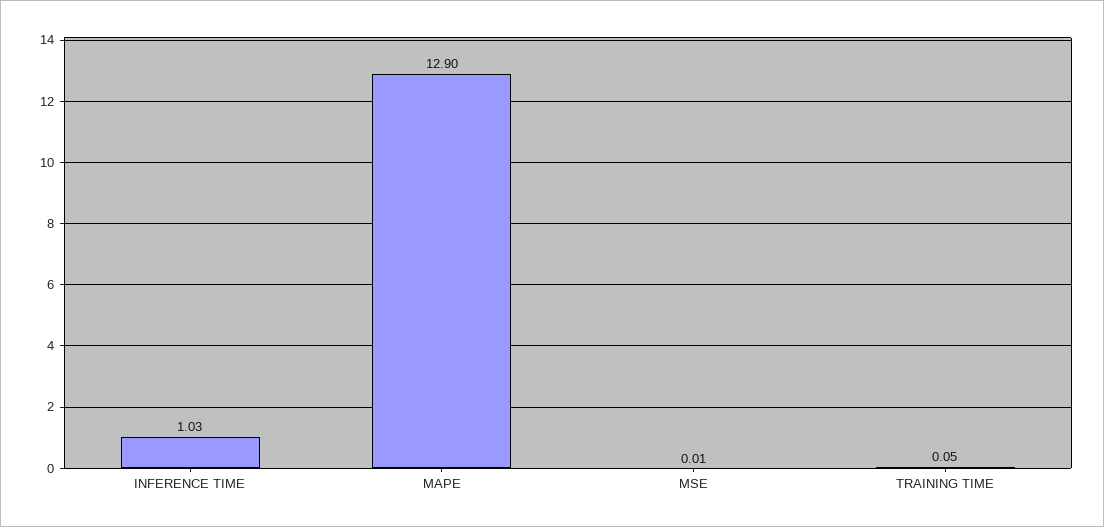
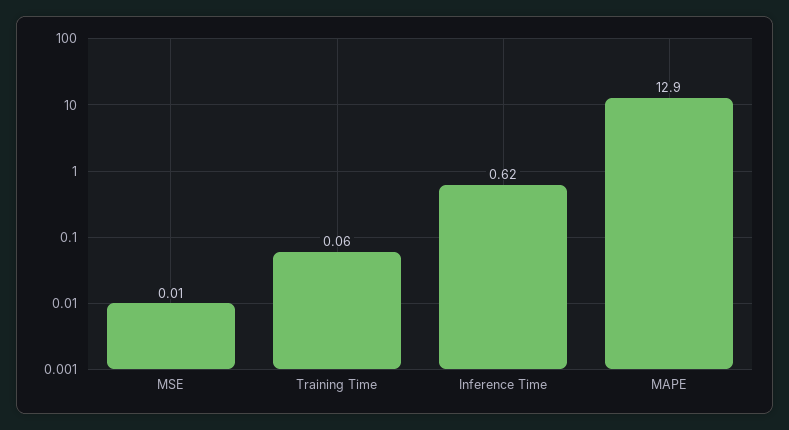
INFERENCE TIME: 1.03 -> 0.62
TRAINING TIME: 0.05 -> 0.06

